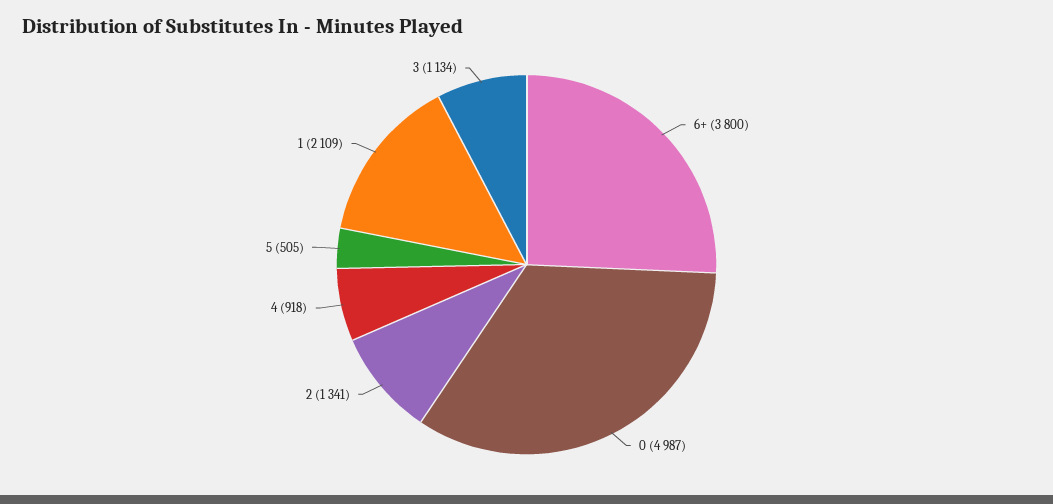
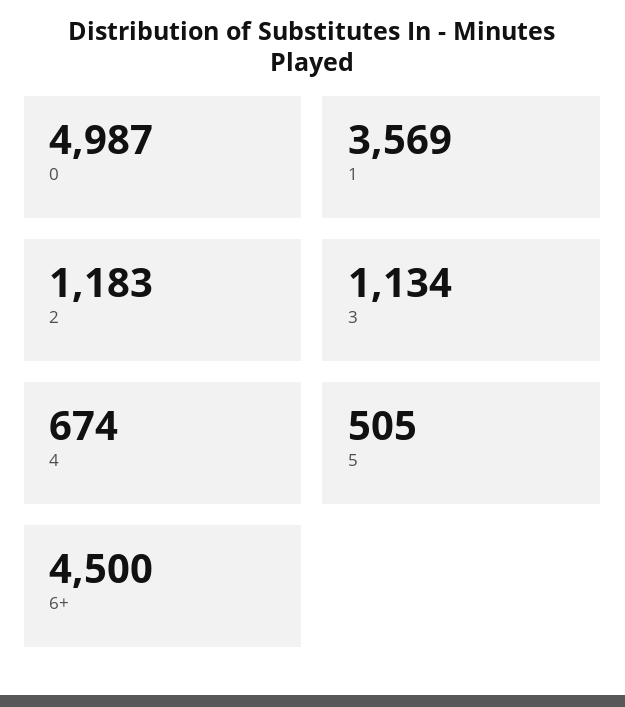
6+: 3800 -> 4500
2: 1341 -> 1183
4: 918 -> 674
1: 2109 -> 3569

